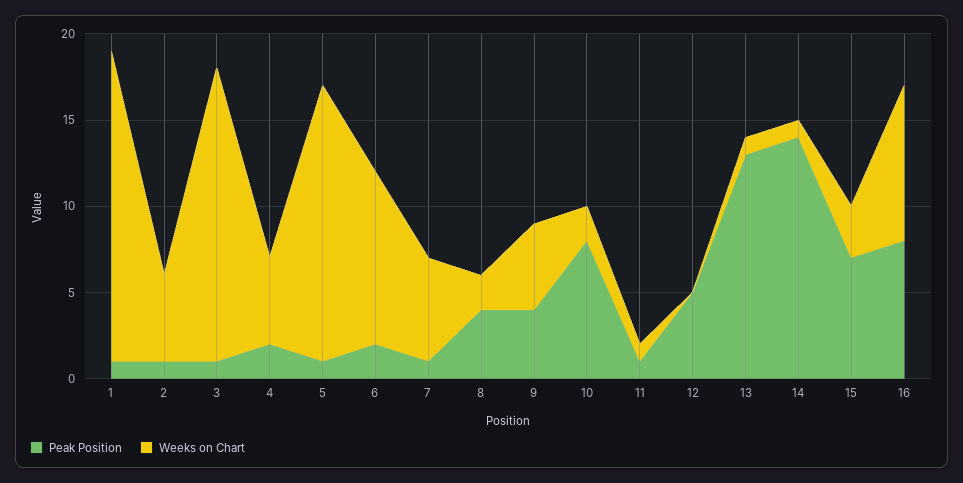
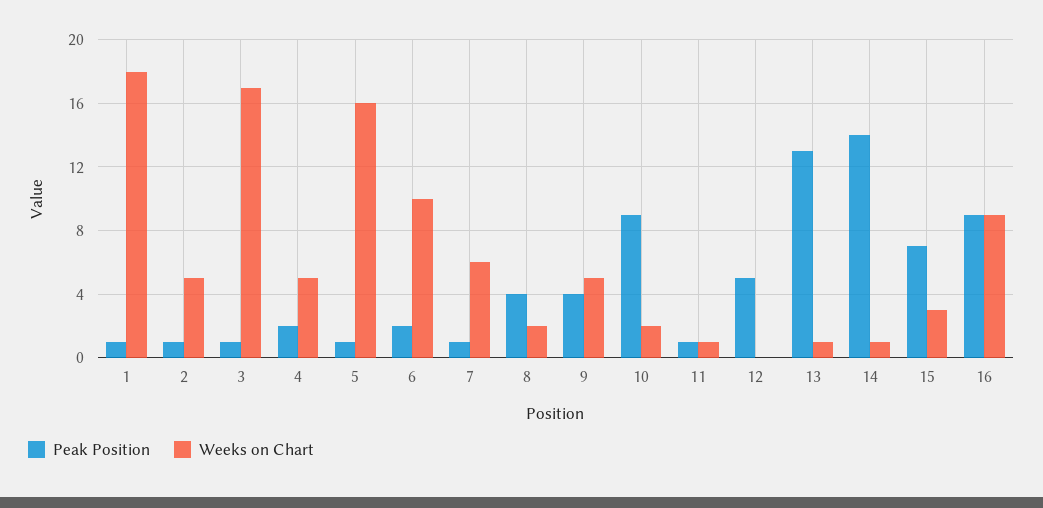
Peak Position, 10: 8 -> 9
Peak Position, 16: 8 -> 9

